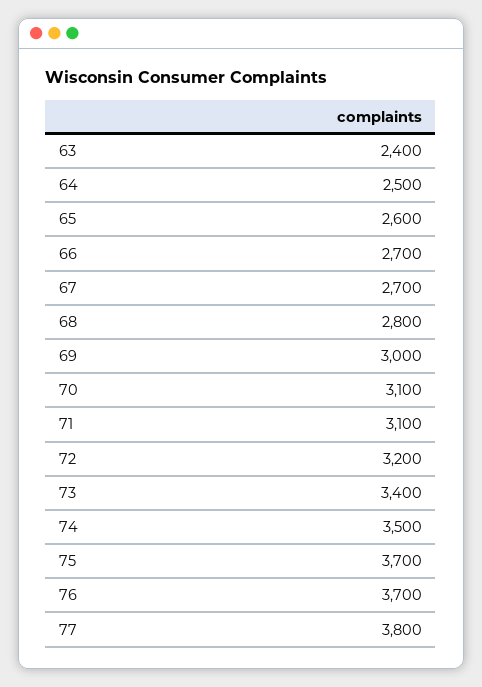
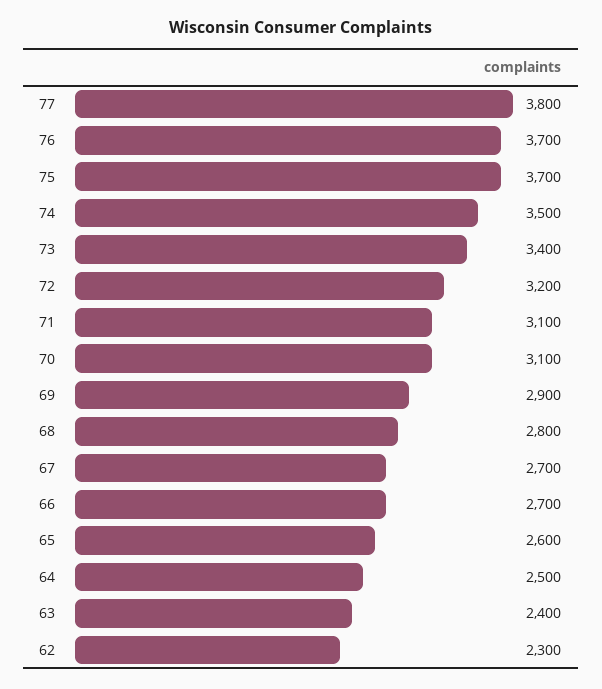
69: 3000 -> 2900
62: none -> 2300

